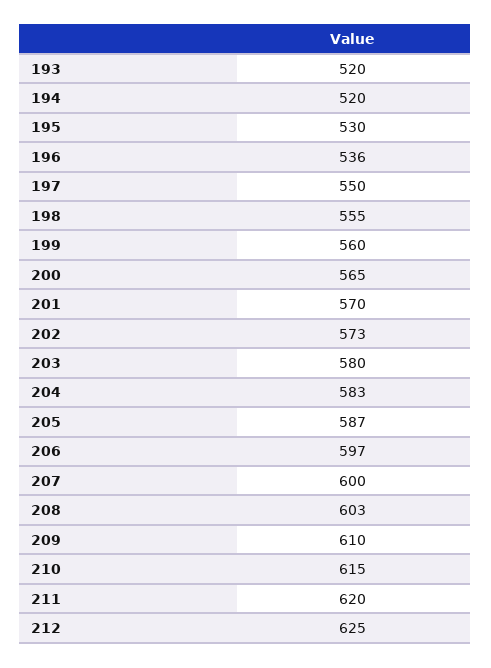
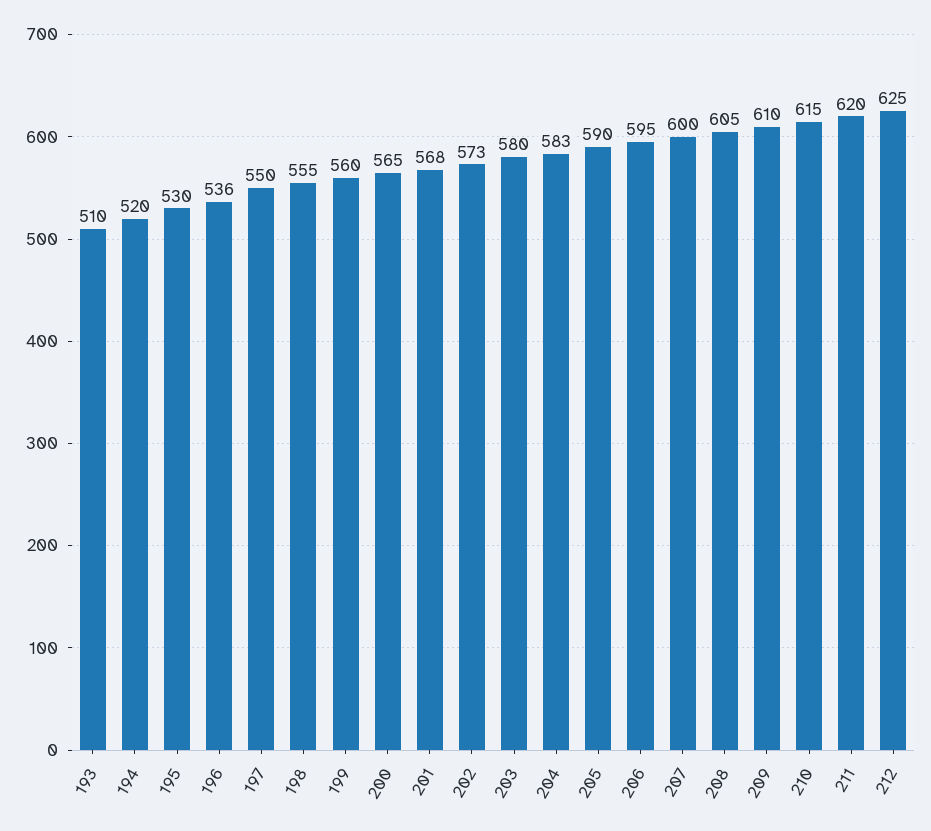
193: 520 -> 510
201: 570 -> 568
205: 587 -> 590
206: 597 -> 595
208: 603 -> 605

